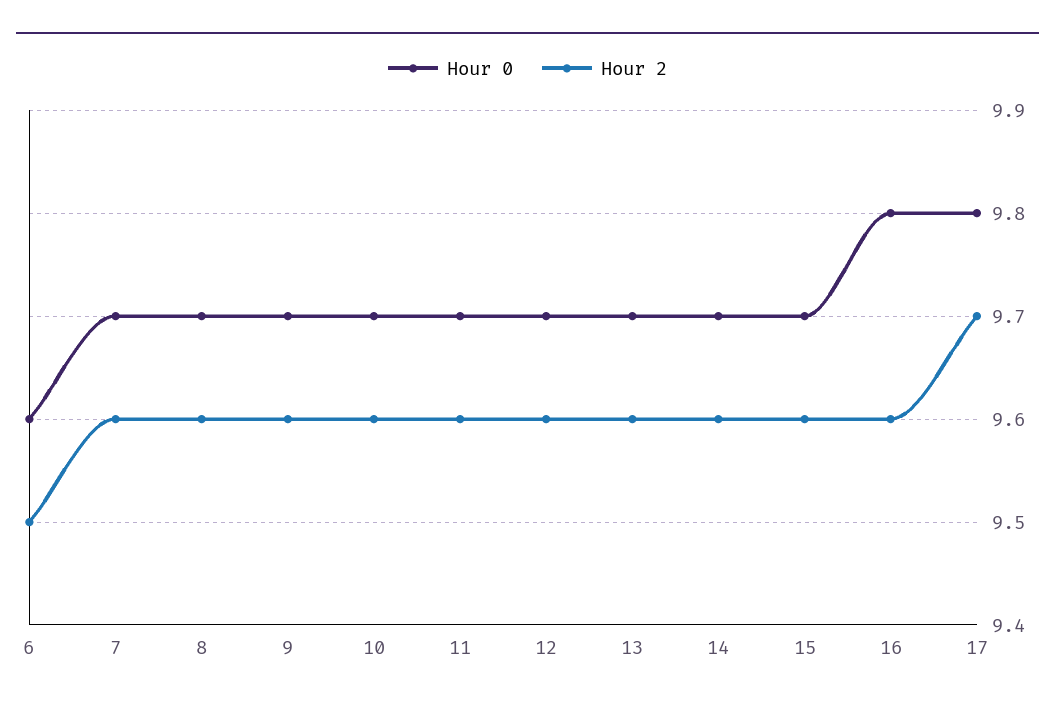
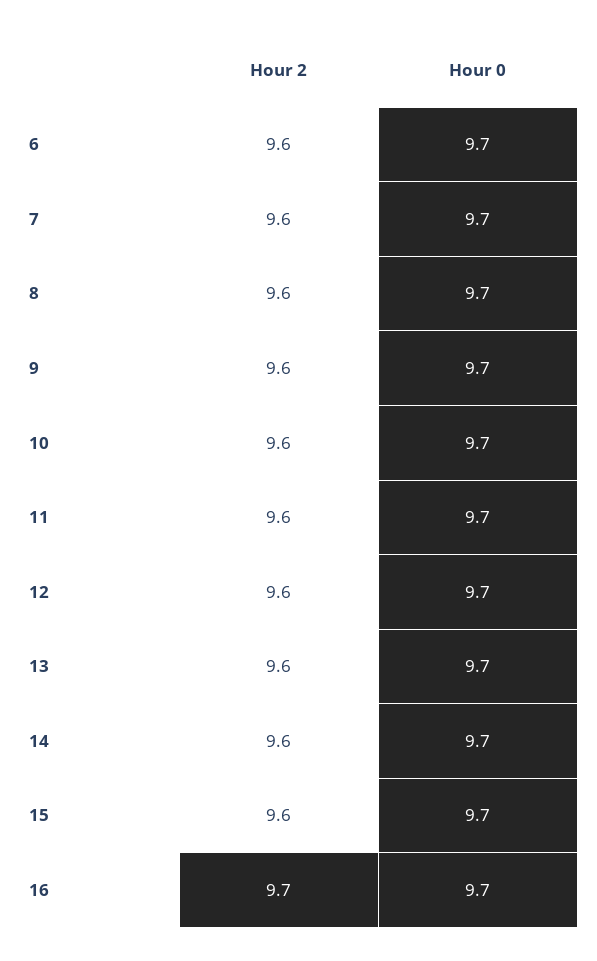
Hour 0, 6: 9.6 -> 9.7
Hour 2, 6: 9.5 -> 9.6
Hour 0, 16: 9.8 -> 9.7
Hour 2, 16: 9.6 -> 9.7
Hour 0, 17: 9.8 -> none
Hour 2, 17: 9.7 -> none

